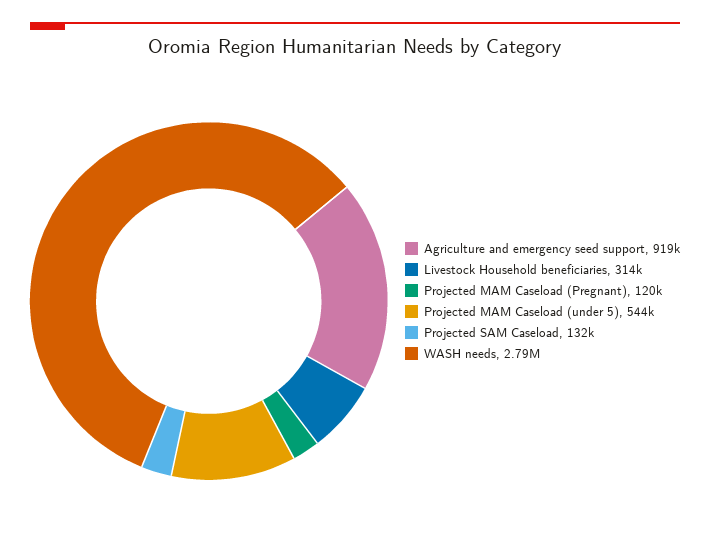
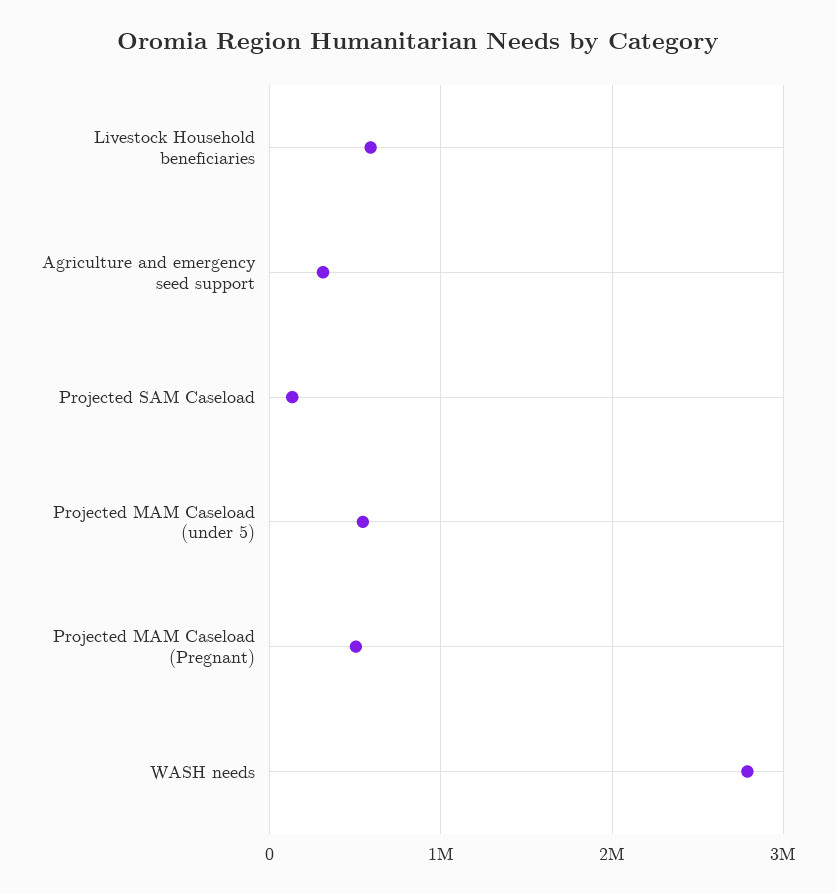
Agriculture and emergency seed support: 919000 -> 300000
Livestock Household beneficiaries: 314000 -> 600000
Projected MAM Caseload (Pregnant): 120000 -> 500000

